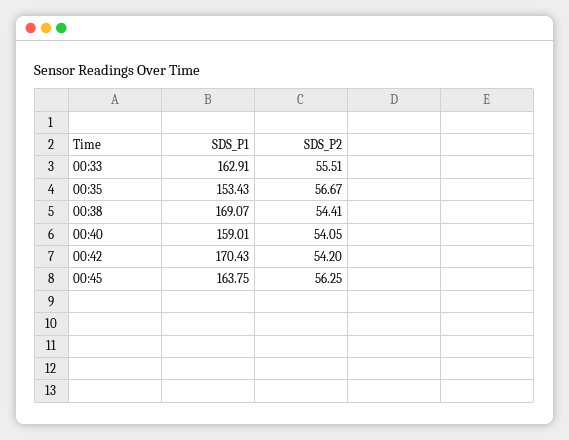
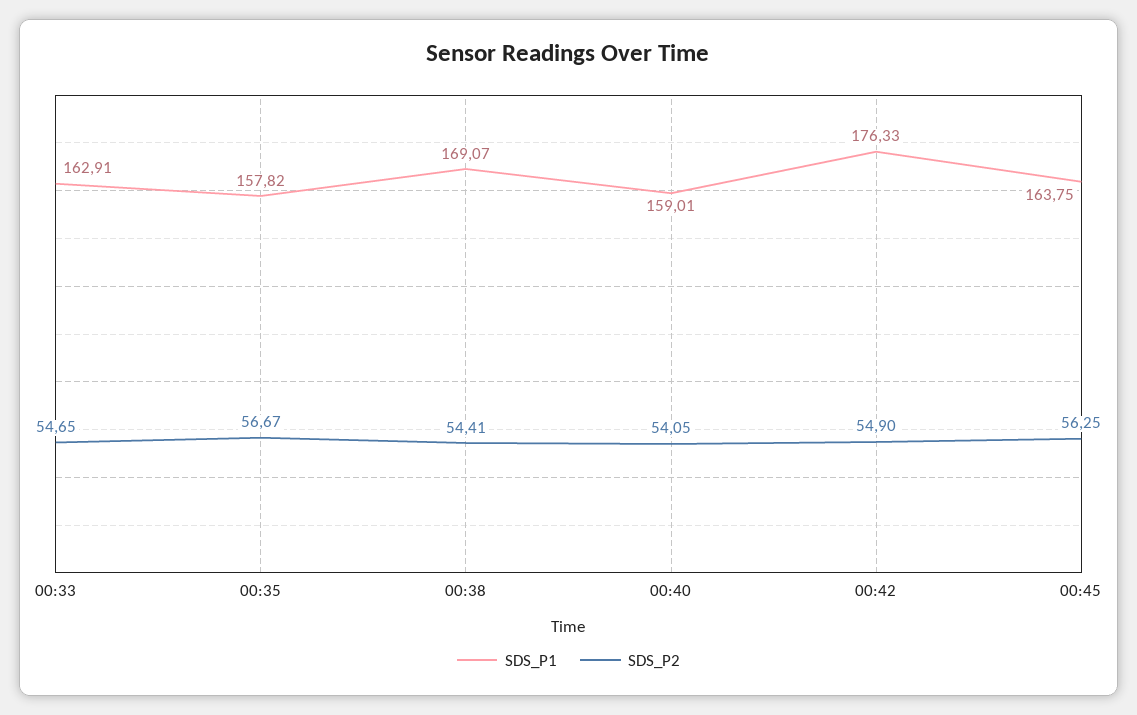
SDS_P2, 00:33: 55.51 -> 54.65
SDS_P1, 00:35: 153.43 -> 157.82
SDS_P1, 00:42: 170.43 -> 176.33
SDS_P2, 00:42: 54.2 -> 54.9

